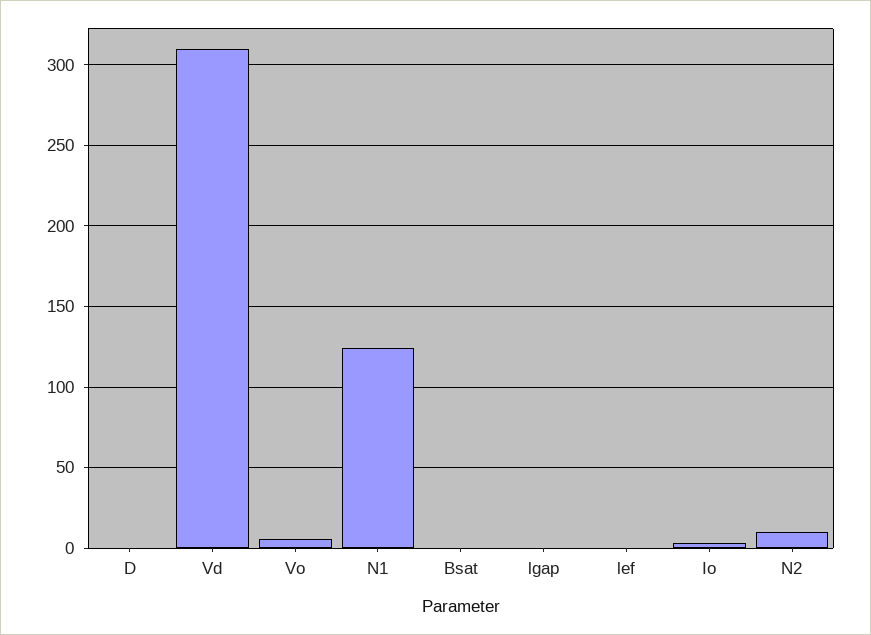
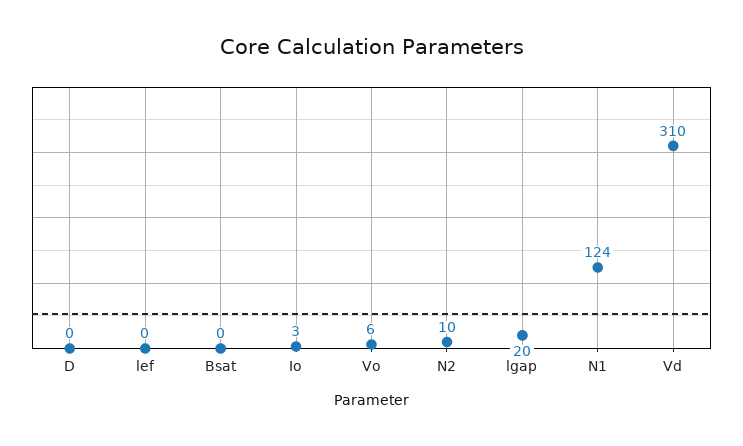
lgap: 0 -> 20

